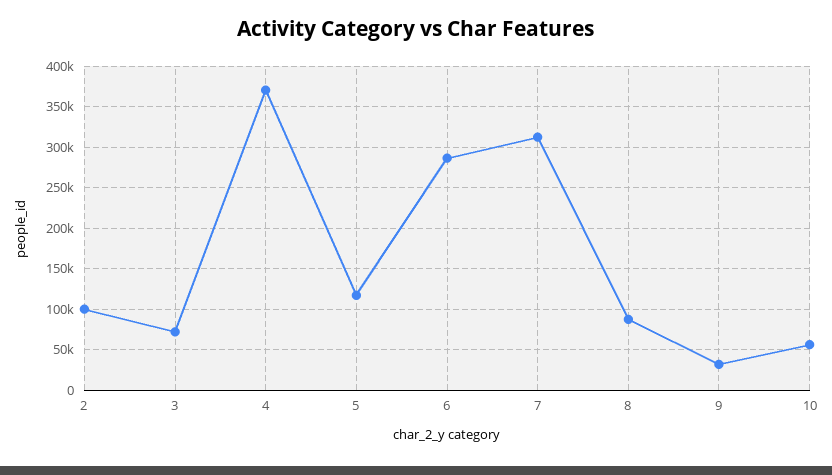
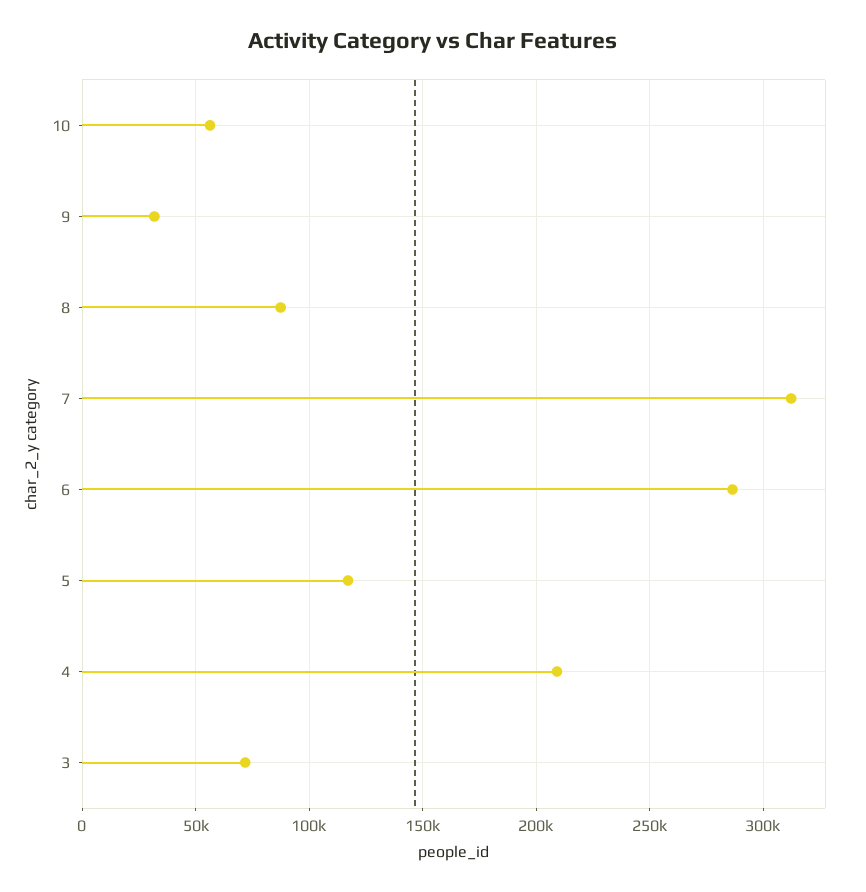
2: 100000 -> none
4: 370000 -> 210000

